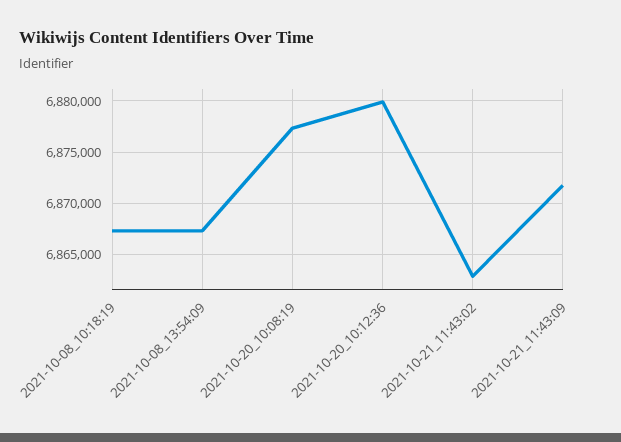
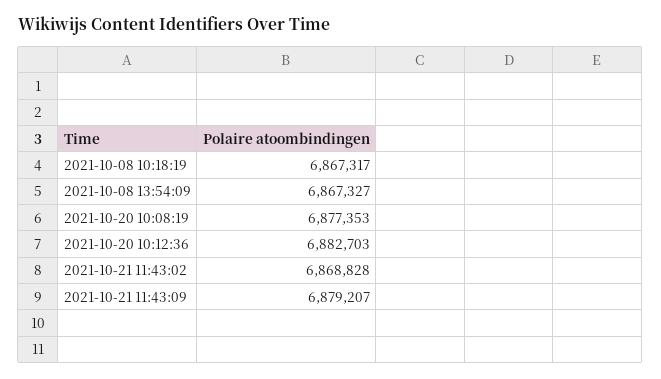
2021-10-20_10:12:36: 6880000 -> 6882703
2021-10-21_11:43:02: 6863000 -> 6868828
2021-10-21_11:43:09: 6872000 -> 6879207

